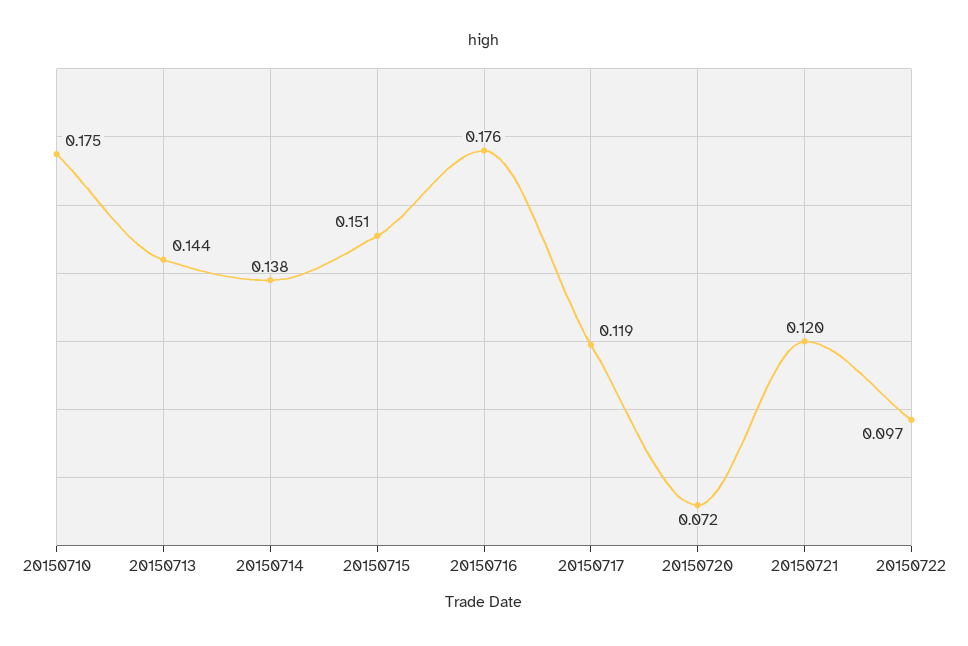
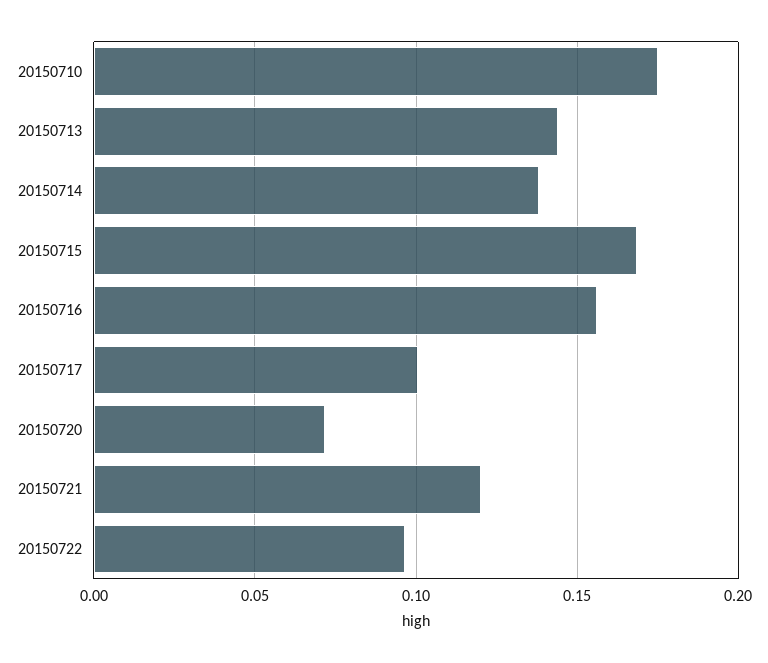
20150715: 0.151 -> 0.17
20150716: 0.176 -> 0.155
20150717: 0.119 -> 0.1

